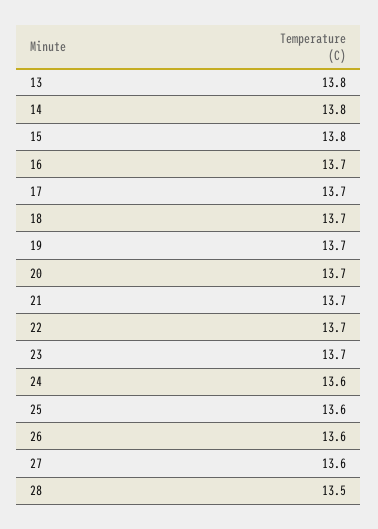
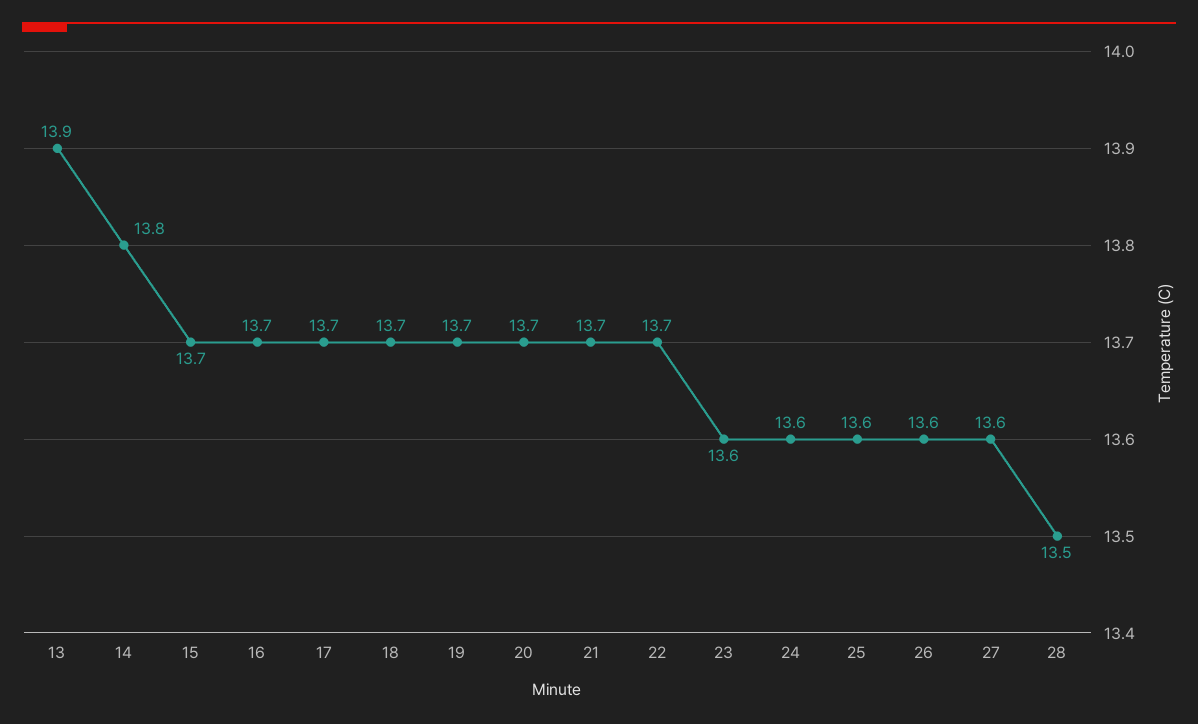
13: 13.8 -> 13.9
15: 13.8 -> 13.7
23: 13.7 -> 13.6

